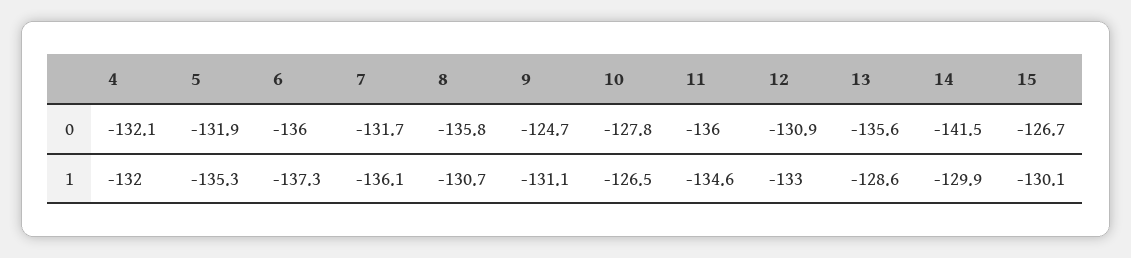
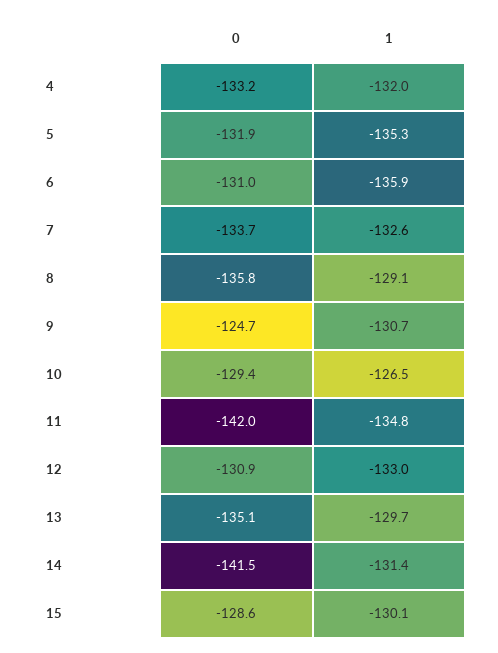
4, 0: -132.1 -> -133.2
6, 0: -136 -> -131
7, 0: -131.7 -> -133.7
10, 0: -127.8 -> -129.4
11, 0: -136 -> -142
13, 0: -135.6 -> -135.1
15, 0: -126.7 -> -128.6
6, 1: -137.3 -> -135.9
7, 1: -136.1 -> -132.6
8, 1: -130.7 -> -129.1
9, 1: -131.1 -> -130.7
11, 1: -134.6 -> -134.8
13, 1: -128.6 -> -129.7
14, 1: -129.9 -> -131.4

